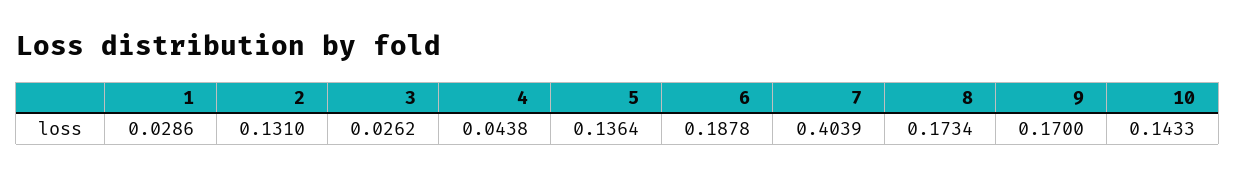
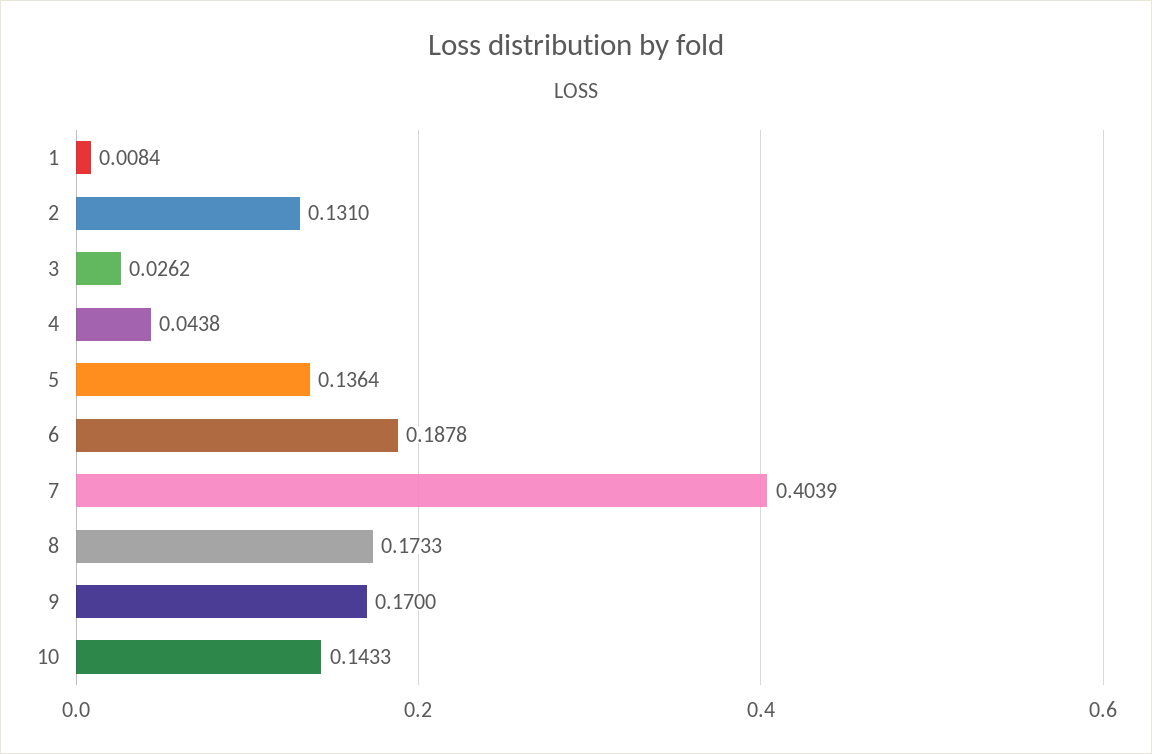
1: 0.0286 -> 0.0084
8: 0.1734 -> 0.1733

